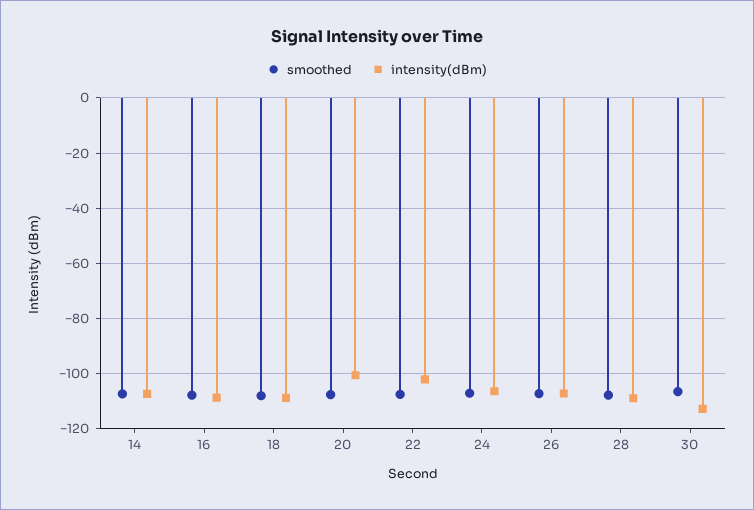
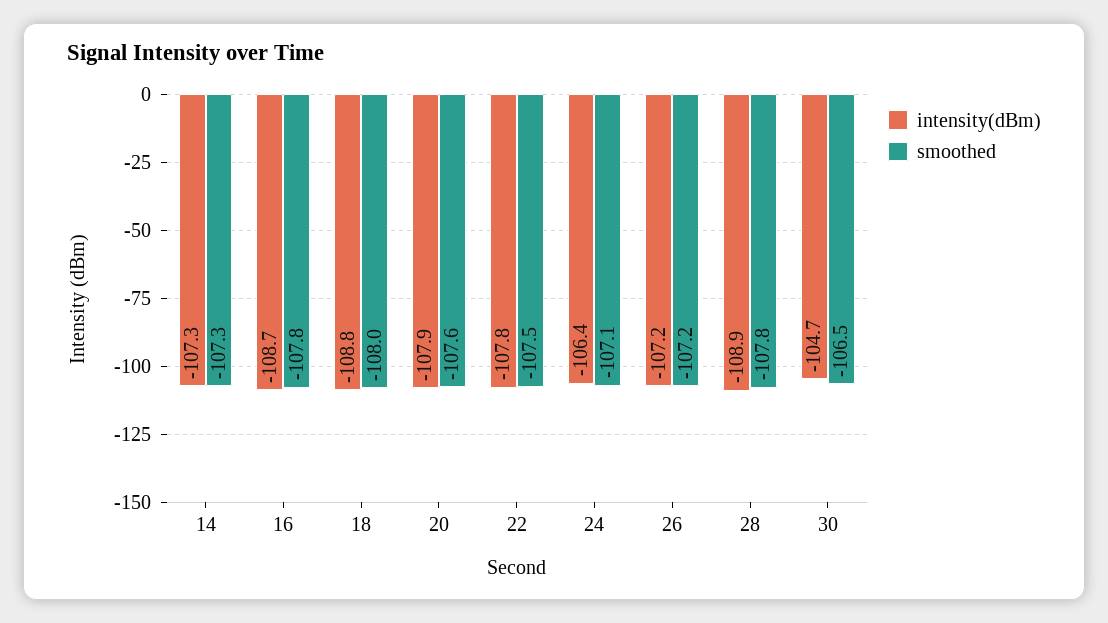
intensity(dBm), 20: -100 -> -107.9
intensity(dBm), 22: -102.5 -> -107.8
intensity(dBm), 30: -112.5 -> -104.7

